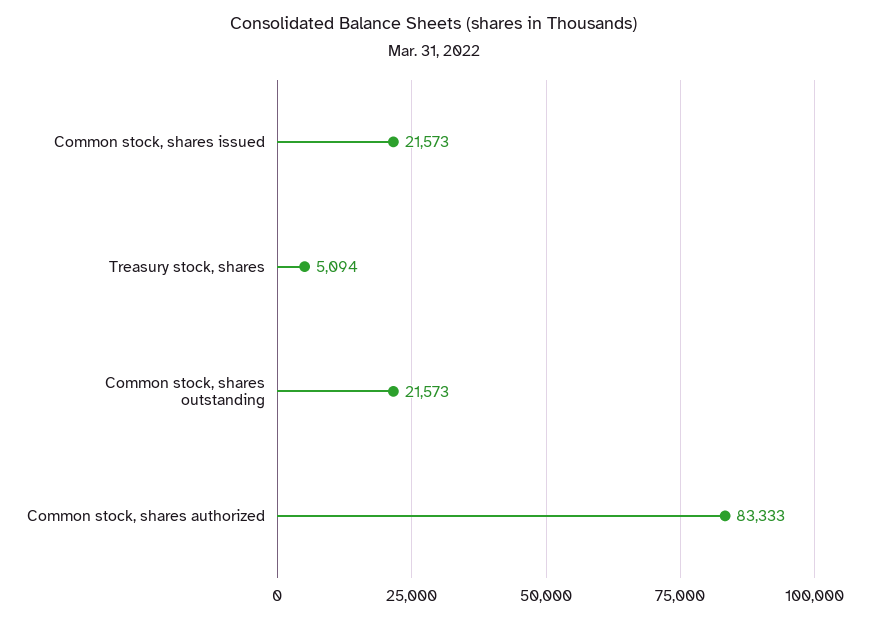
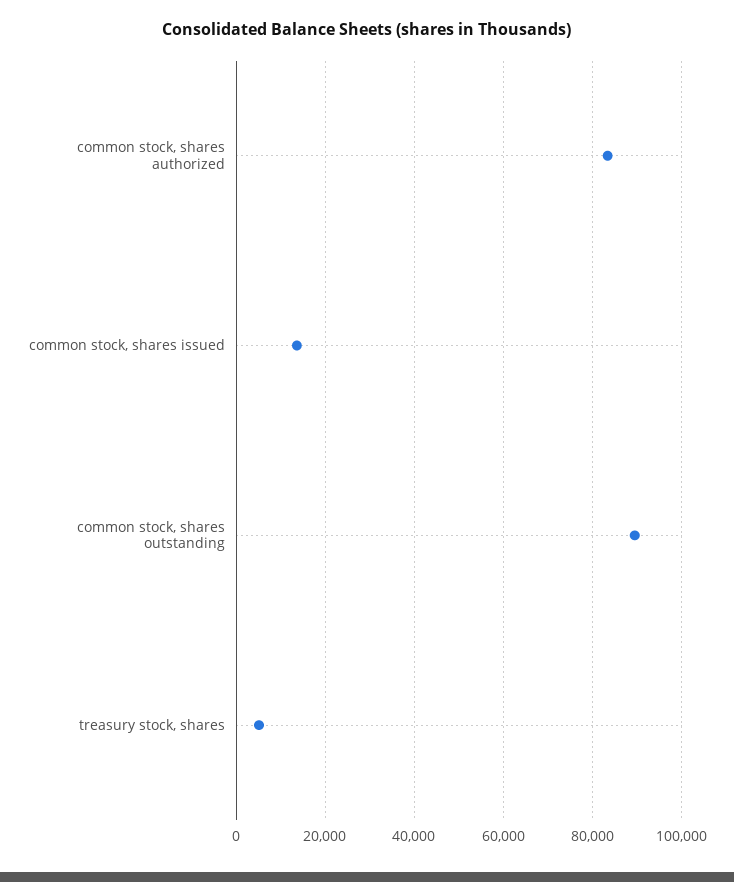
Common stock, shares issued: 21573 -> 14000
Common stock, shares outstanding: 21573 -> 90000

